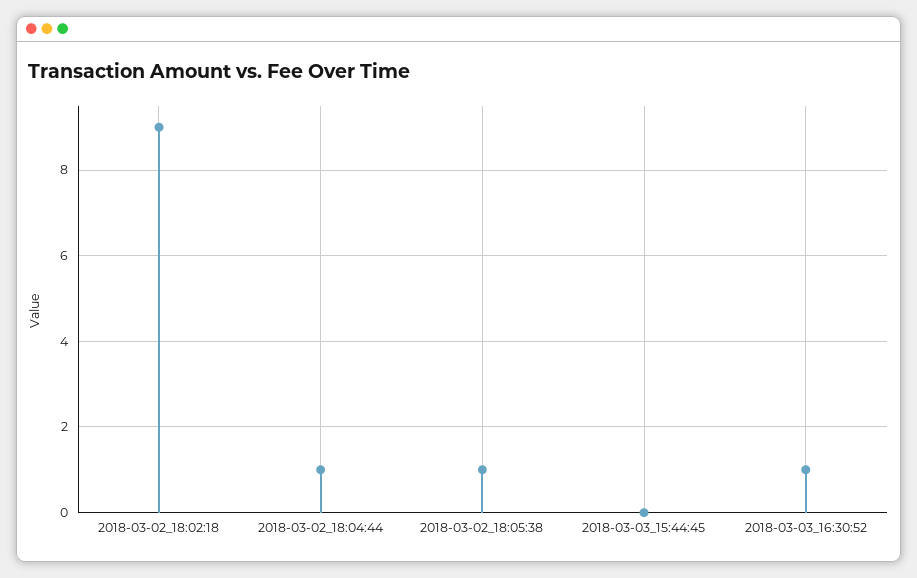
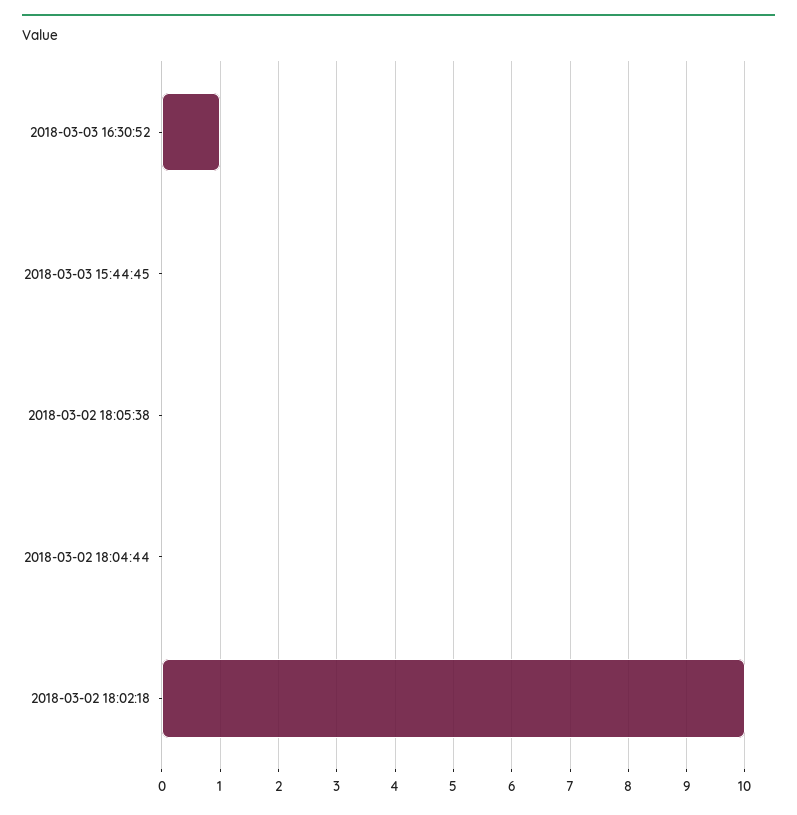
2018-03-02_18:02:18: 9 -> 10
2018-03-02_18:04:44: 1 -> 0
2018-03-02_18:05:38: 1 -> 0

